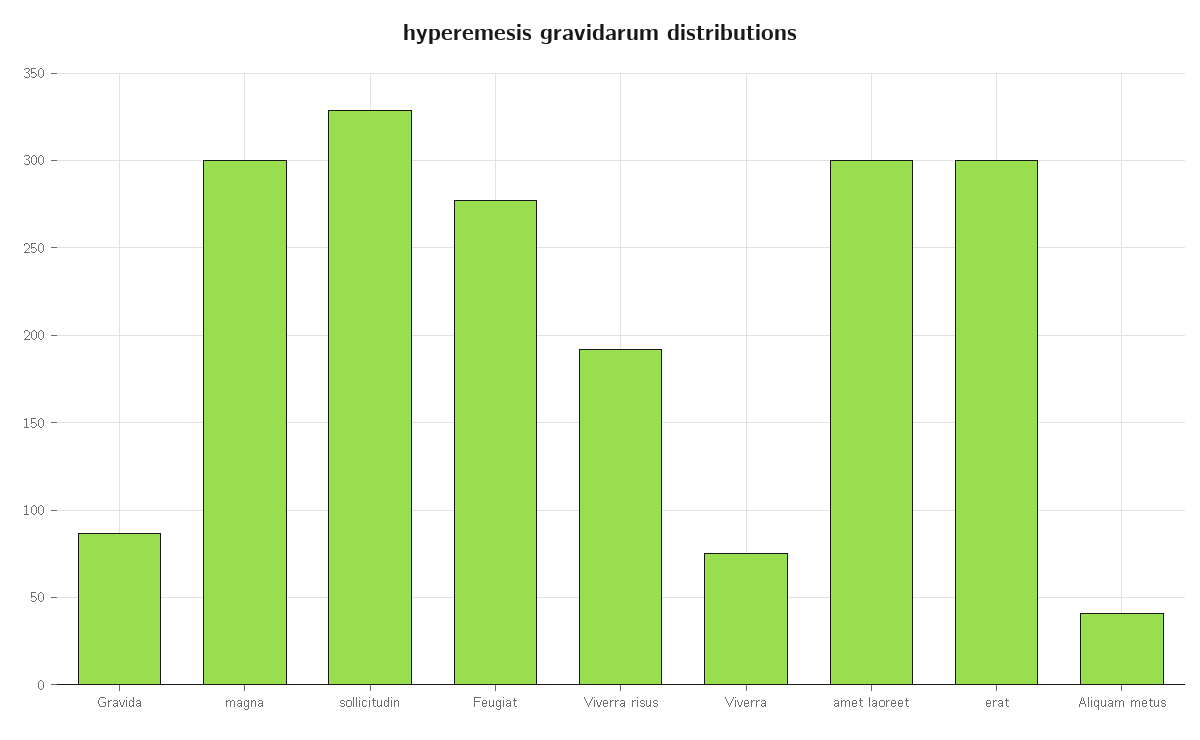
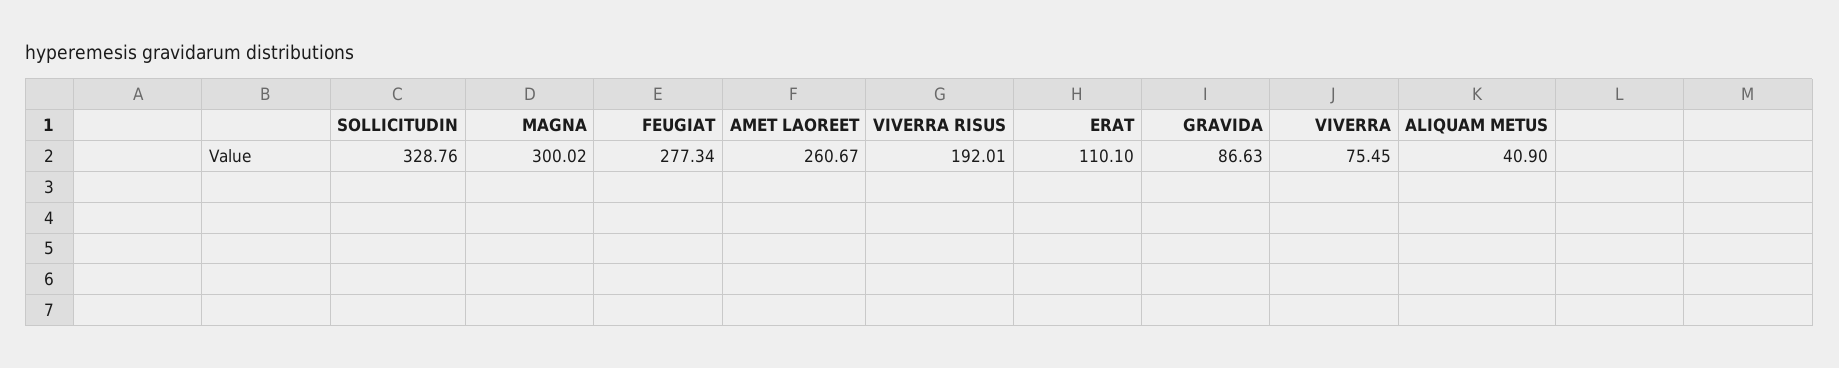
amet laoreet: 300 -> 260.67
erat: 300 -> 110.1

